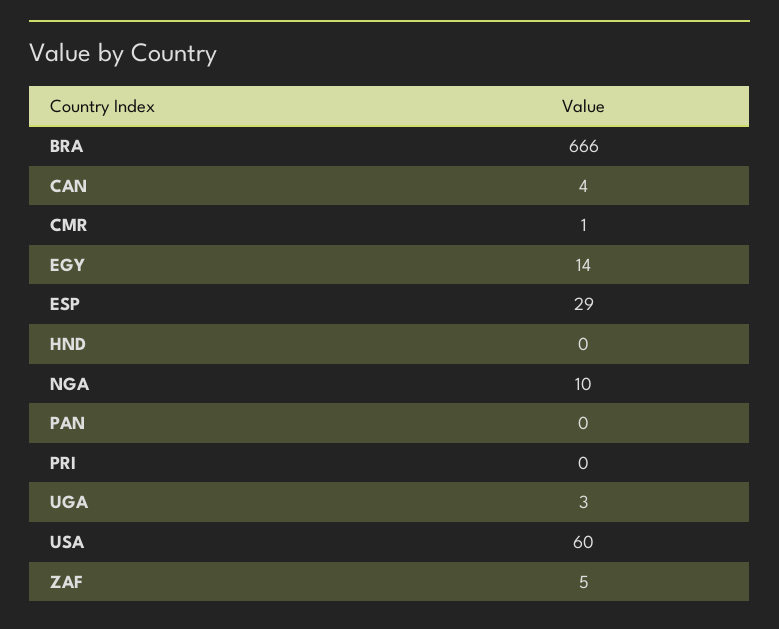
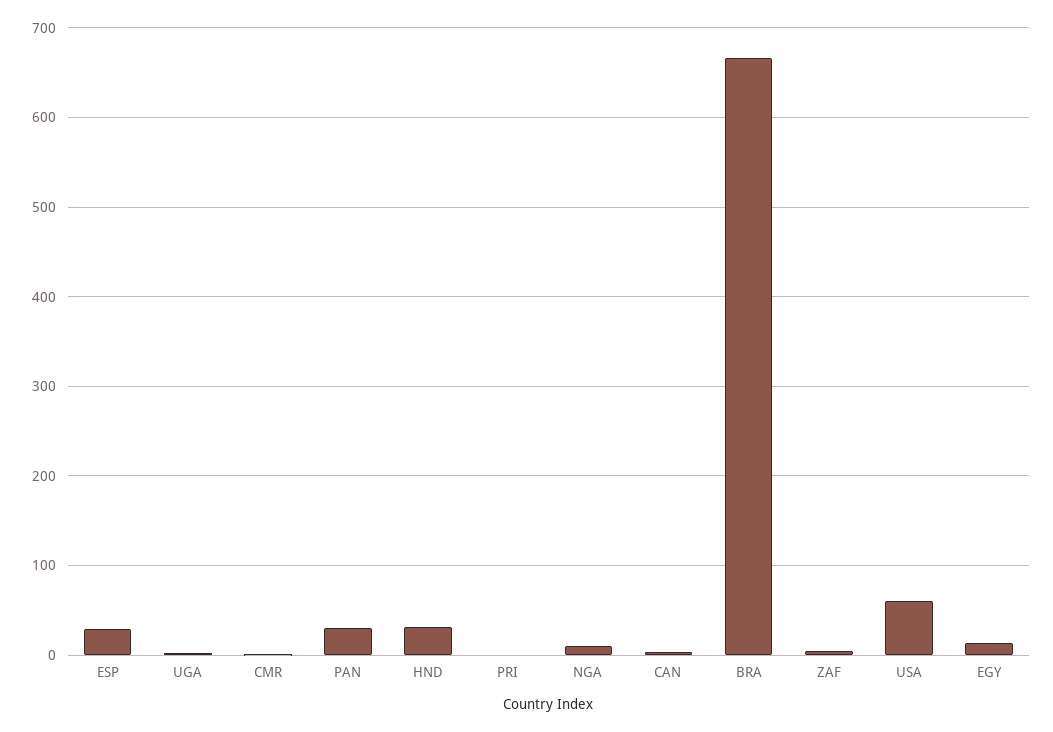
HND: 0 -> 30
PAN: 0 -> 30

